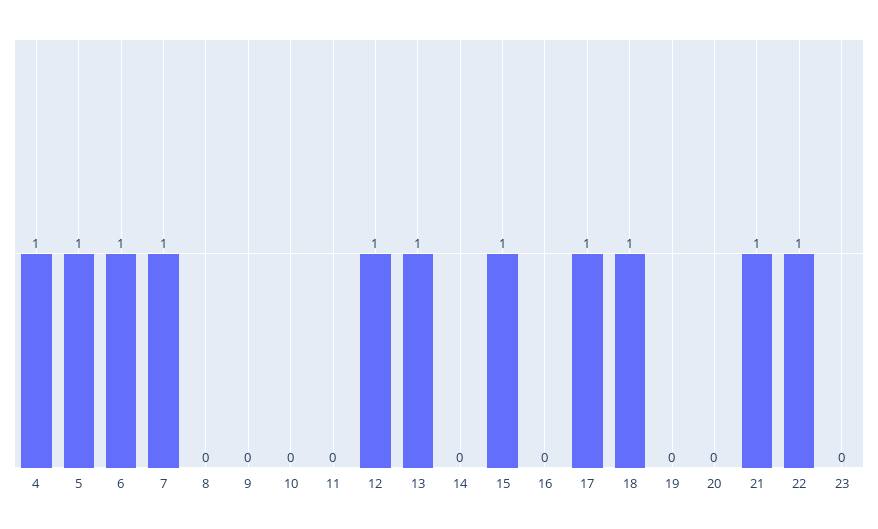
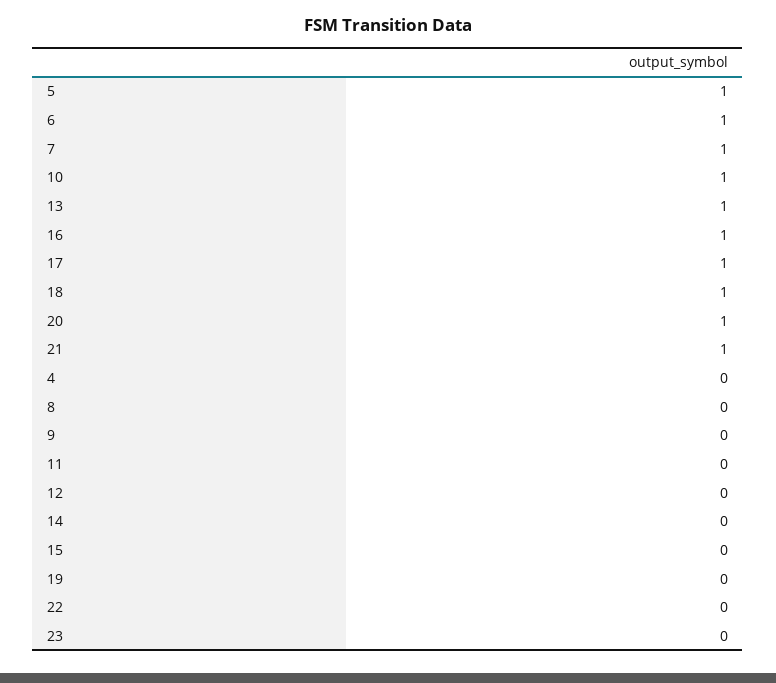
4: 1 -> 0
10: 0 -> 1
12: 1 -> 0
15: 1 -> 0
16: 0 -> 1
20: 0 -> 1
22: 1 -> 0

